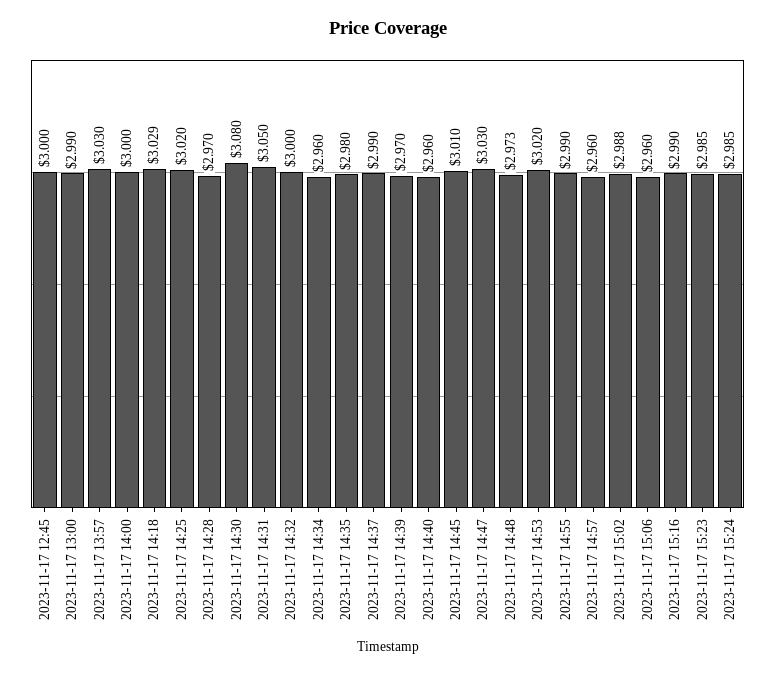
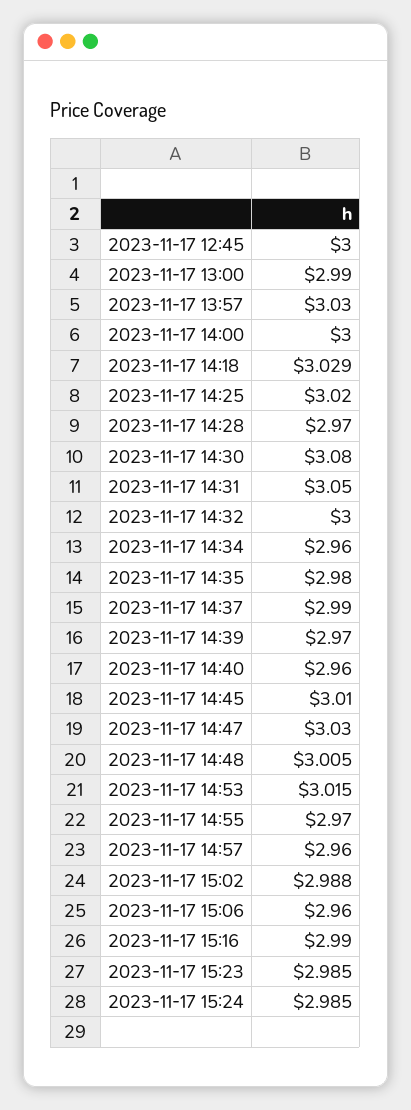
2023-11-17 14:48: 2.973 -> 3.005
2023-11-17 14:53: 3.02 -> 3.015
2023-11-17 14:55: 2.99 -> 2.97

